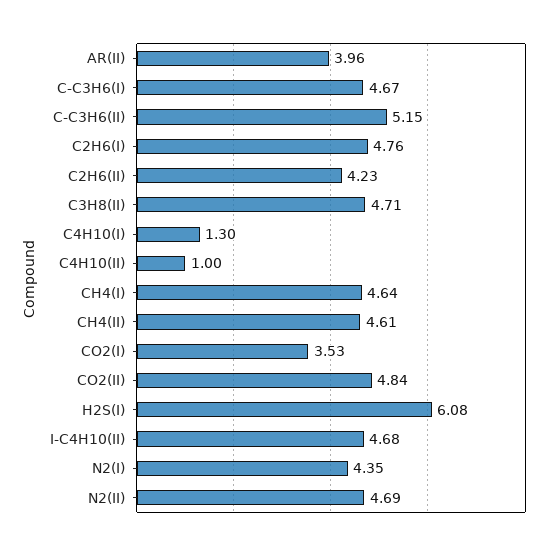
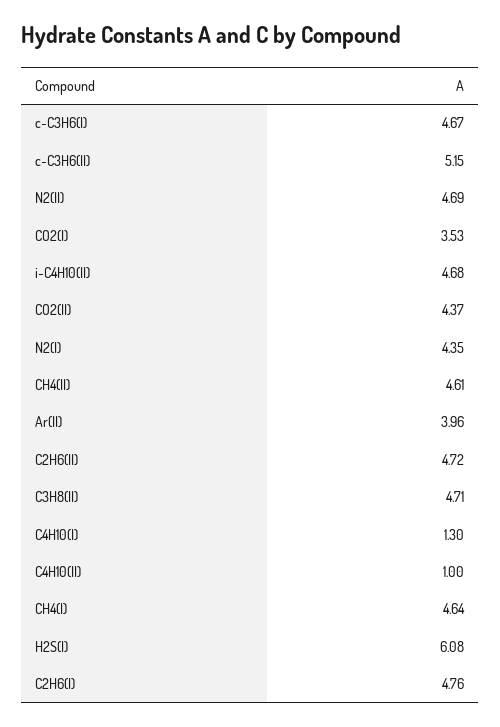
C2H6(II): 4.23 -> 4.72
CO2(II): 4.84 -> 4.37

